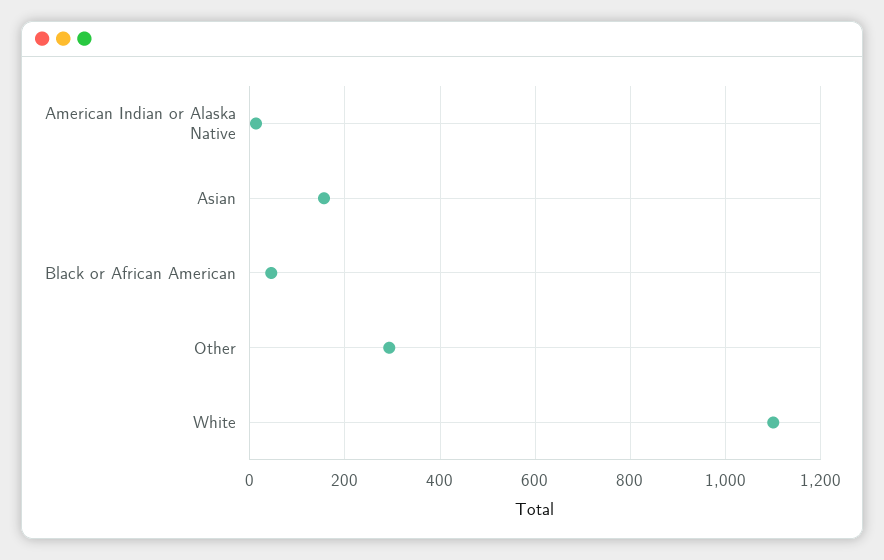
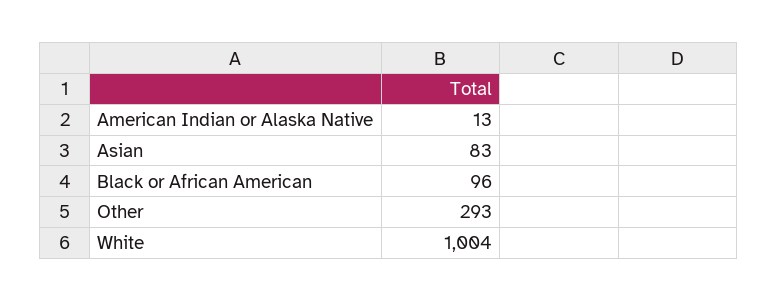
Asian: 160 -> 83
Black or African American: 40 -> 96
White: 1100 -> 1004

